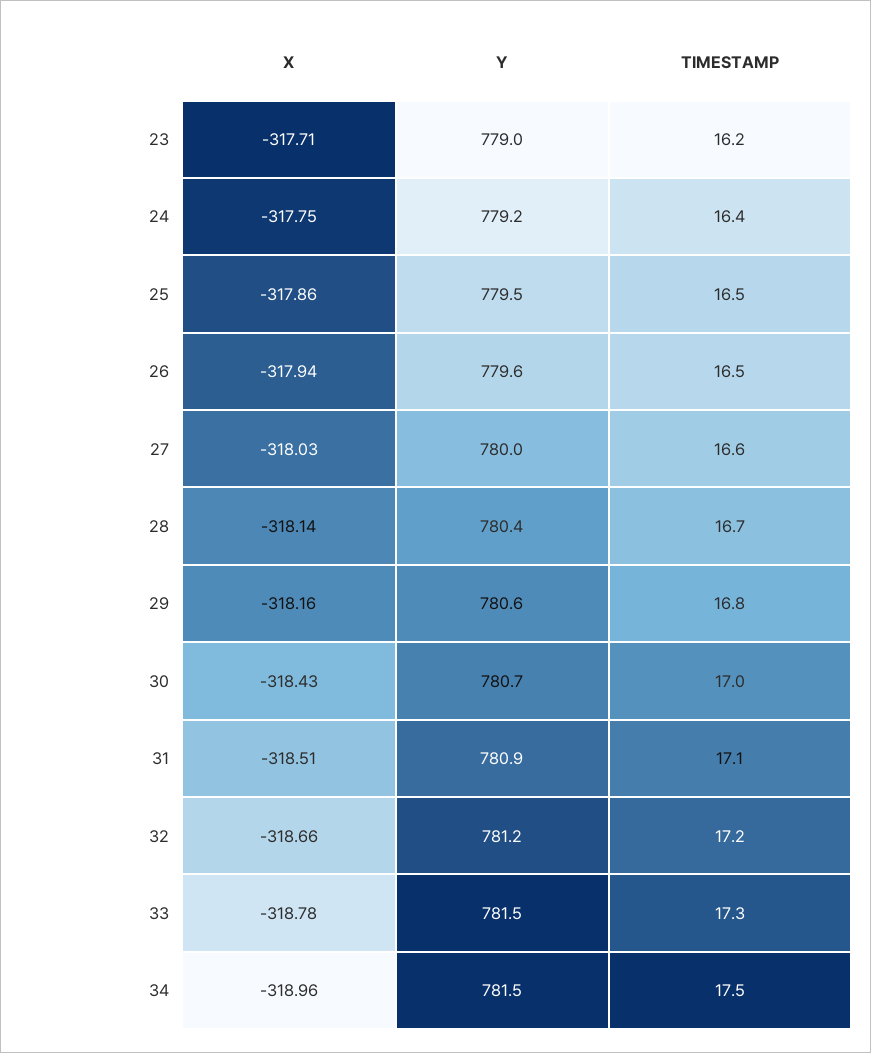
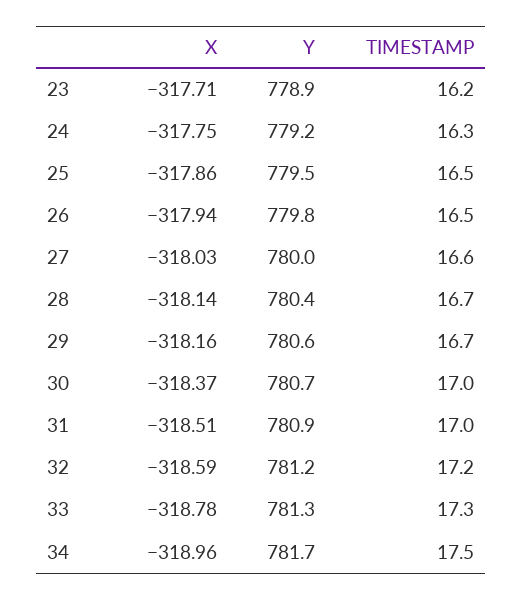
Y, 23: 779 -> 778.9
TIMESTAMP, 24: 16.4 -> 16.3
Y, 26: 779.6 -> 779.8
TIMESTAMP, 29: 16.8 -> 16.7
X, 30: -318.43 -> -318.37
TIMESTAMP, 31: 17.1 -> 17
X, 32: -318.66 -> -318.59
Y, 33: 781.5 -> 781.3
Y, 34: 781.5 -> 781.7

